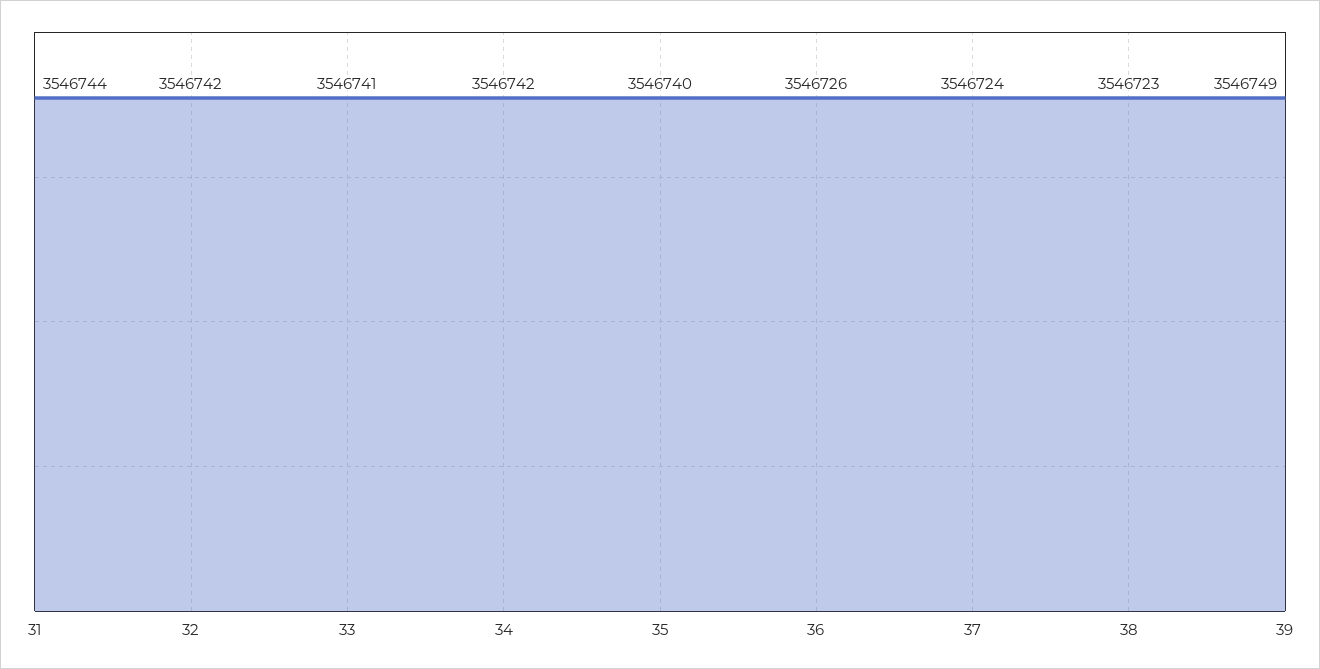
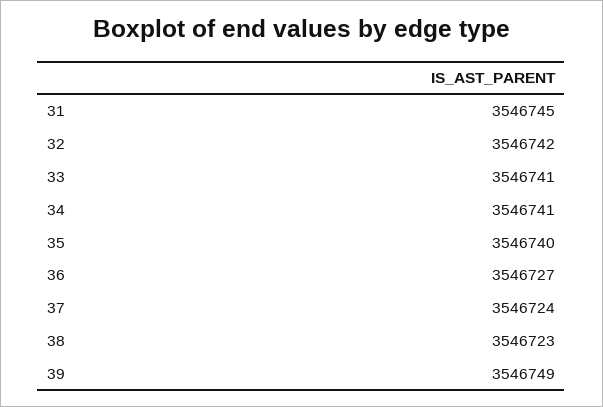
31: 3546744 -> 3546745
34: 3546742 -> 3546741
36: 3546726 -> 3546727

